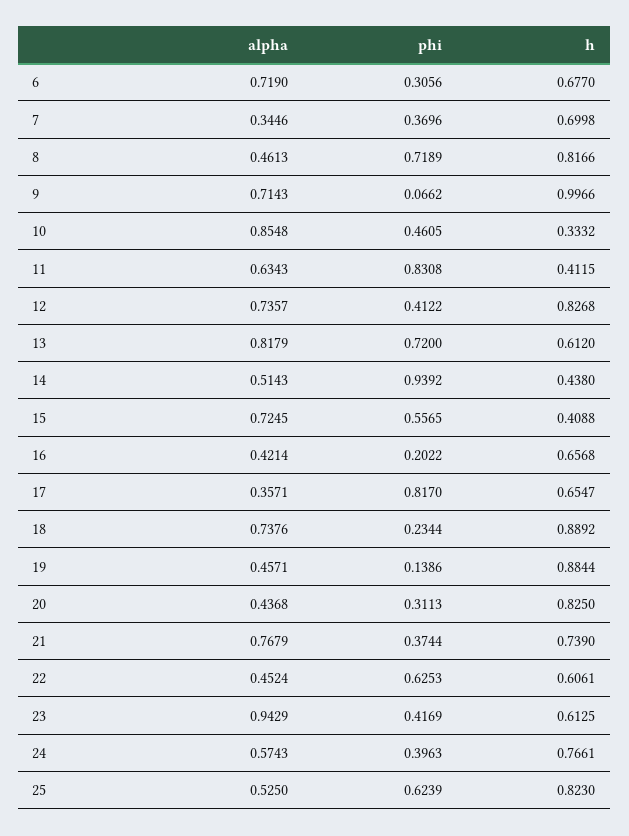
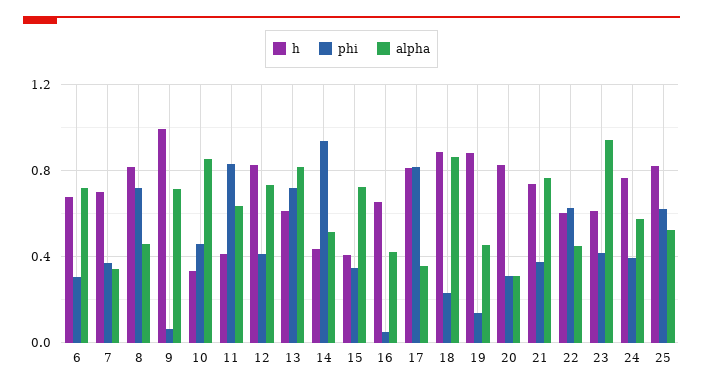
phi, 15: 0.5565 -> 0.35
phi, 16: 0.2022 -> 0.05
h, 17: 0.6547 -> 0.8
alpha, 18: 0.7376 -> 0.85
alpha, 20: 0.4368 -> 0.3

